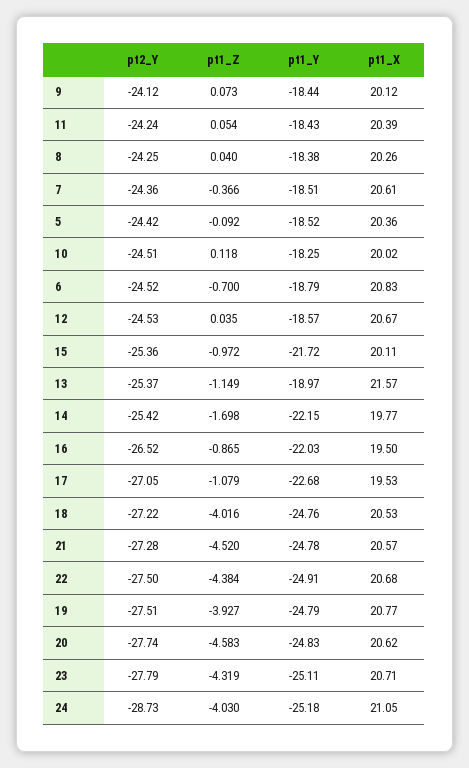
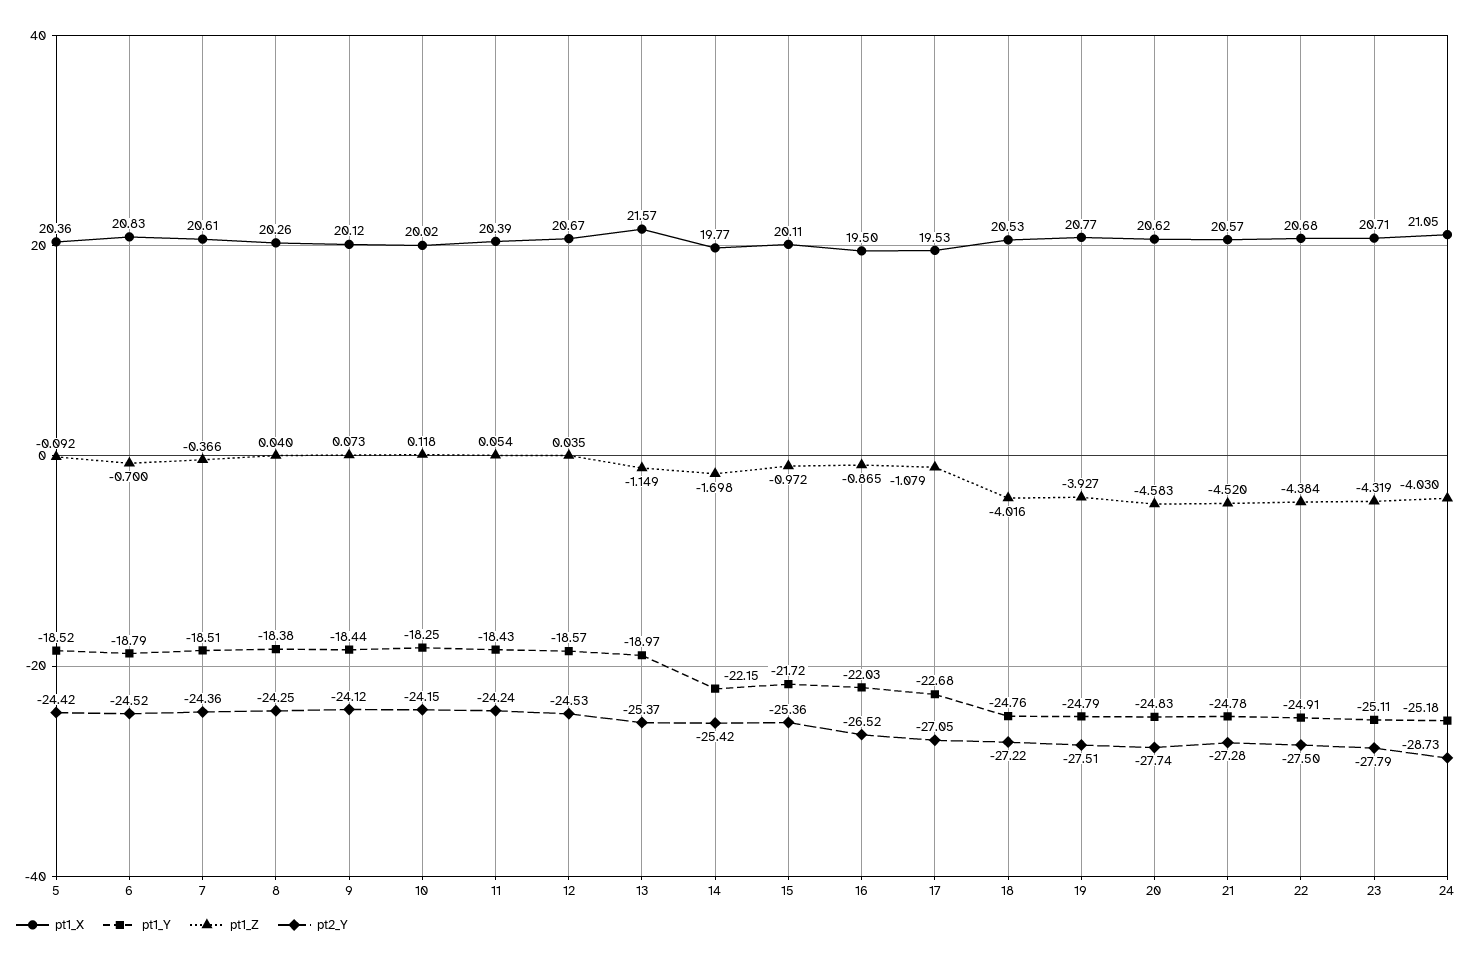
pt2_Y, 10: -24.51 -> -24.15

